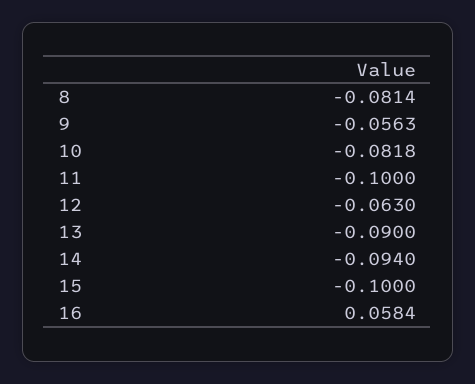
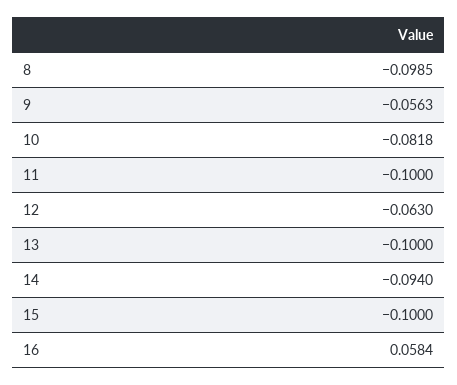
8: -0.0814 -> -0.0985
13: -0.09 -> -0.1

